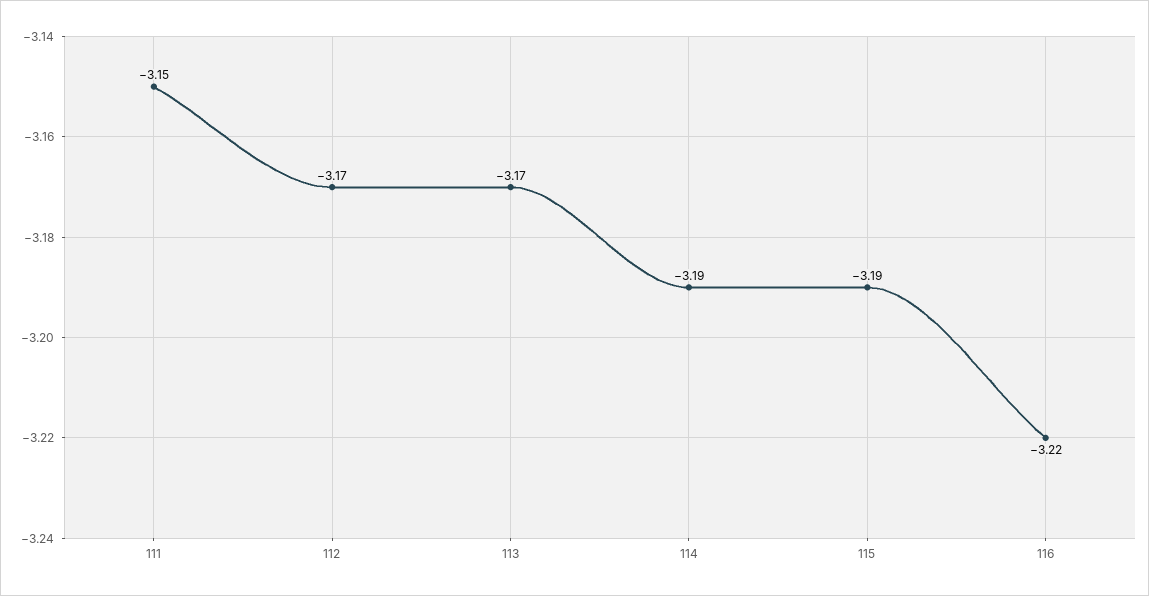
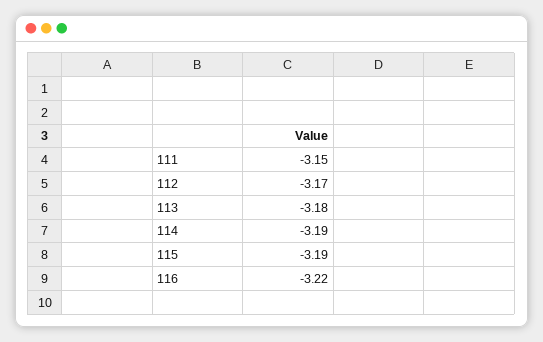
113: -3.17 -> -3.18

